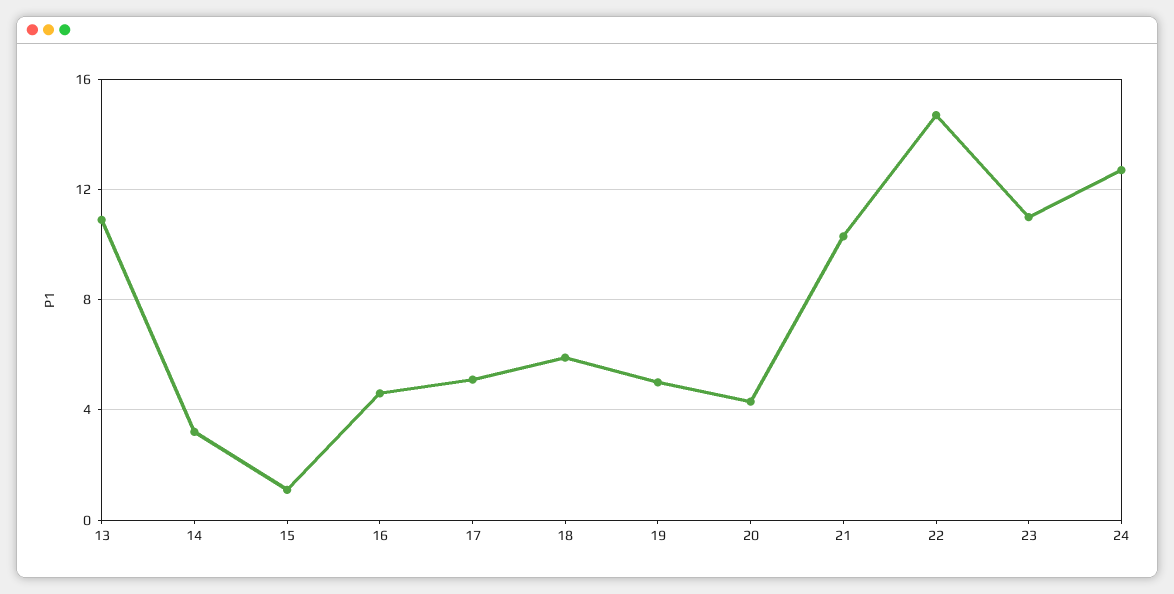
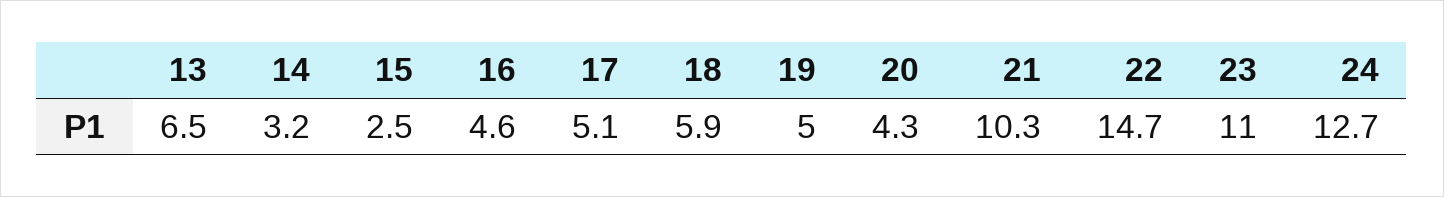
13: 11 -> 6.5
15: 1 -> 2.5

